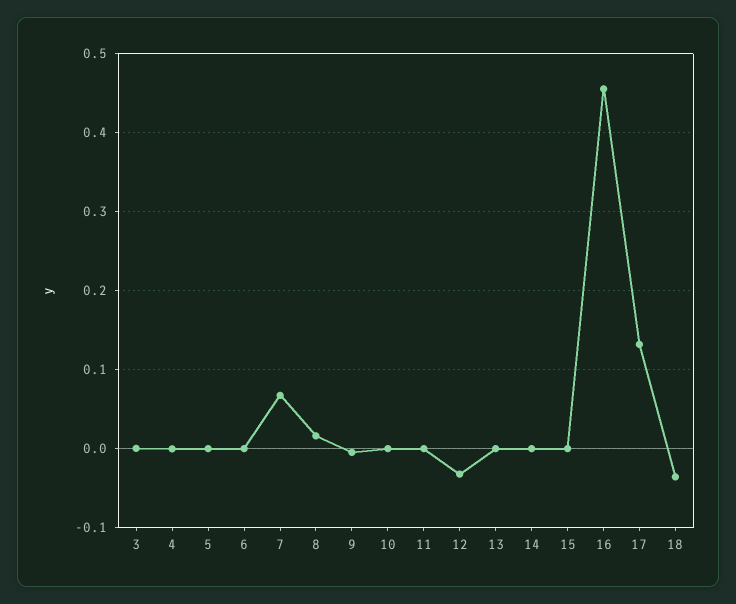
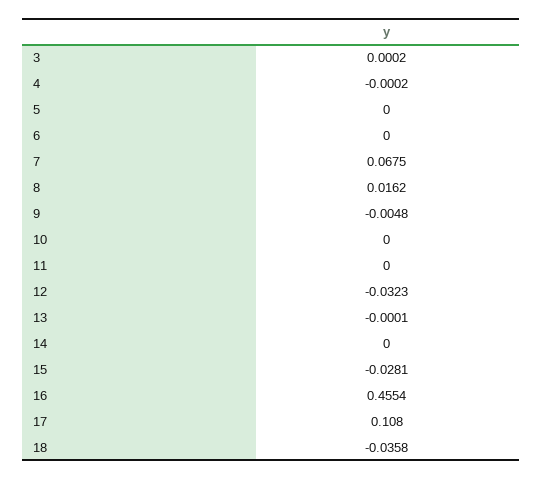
15: 0 -> -0.0281
17: 0.13 -> 0.108

